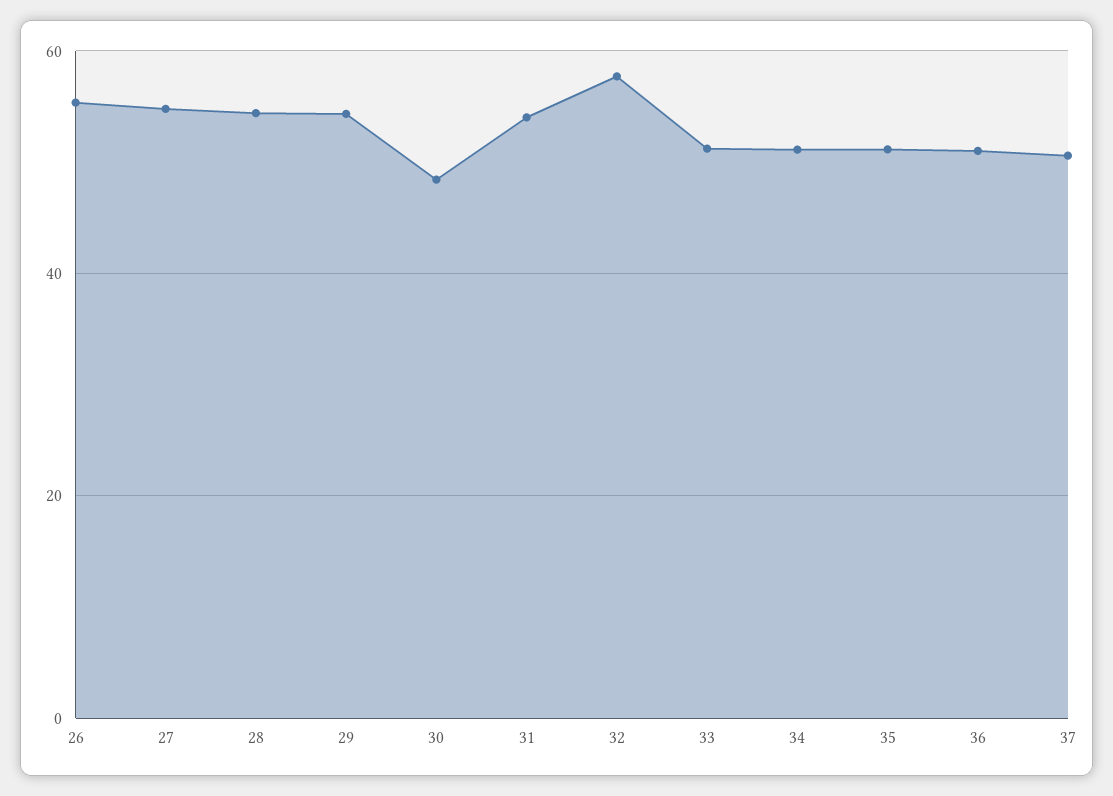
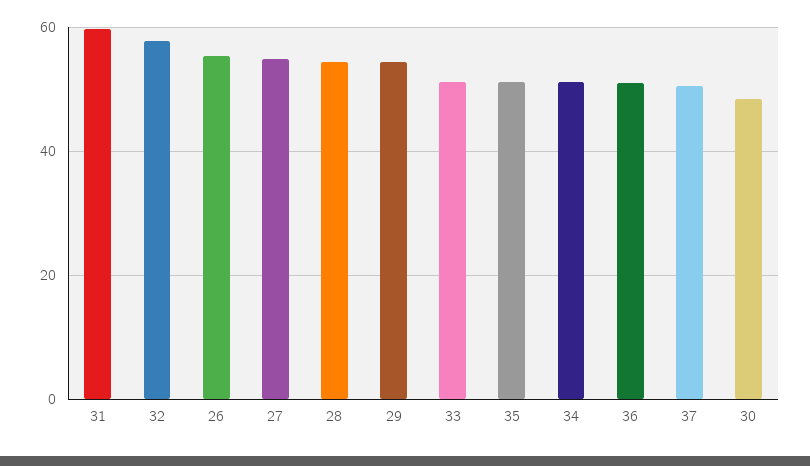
31: 54 -> 60

